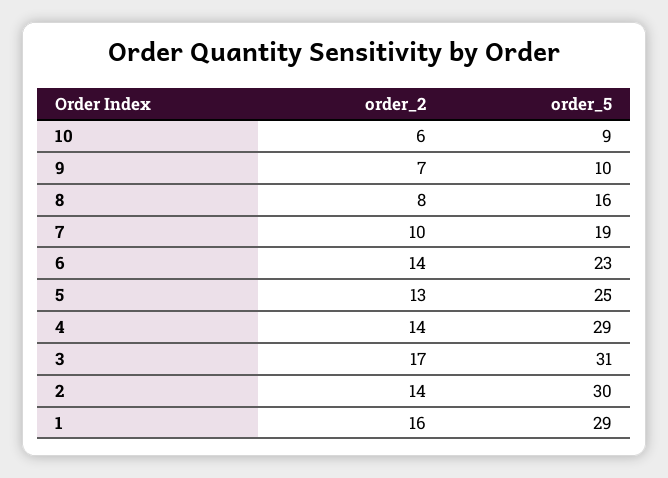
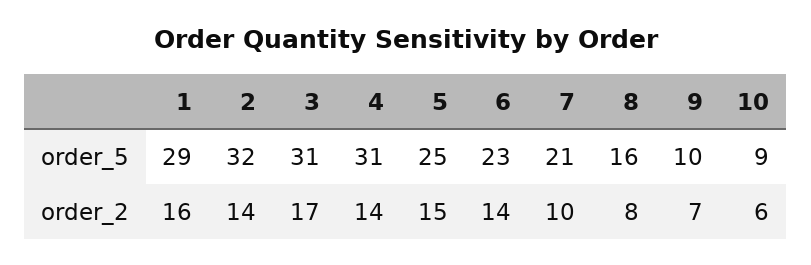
order_5, 7: 19 -> 21
order_2, 5: 13 -> 15
order_5, 4: 29 -> 31
order_5, 2: 30 -> 32

